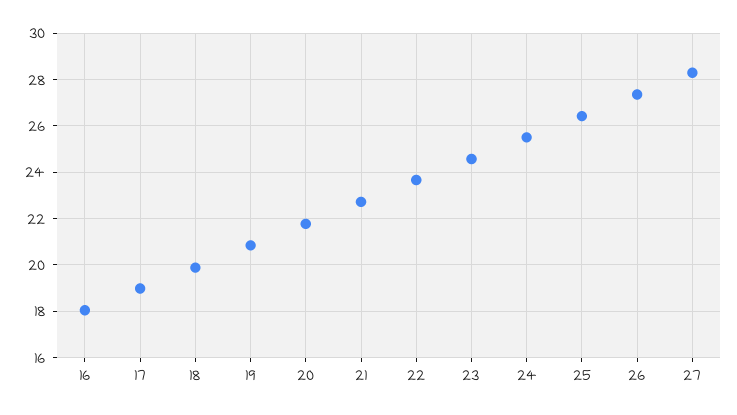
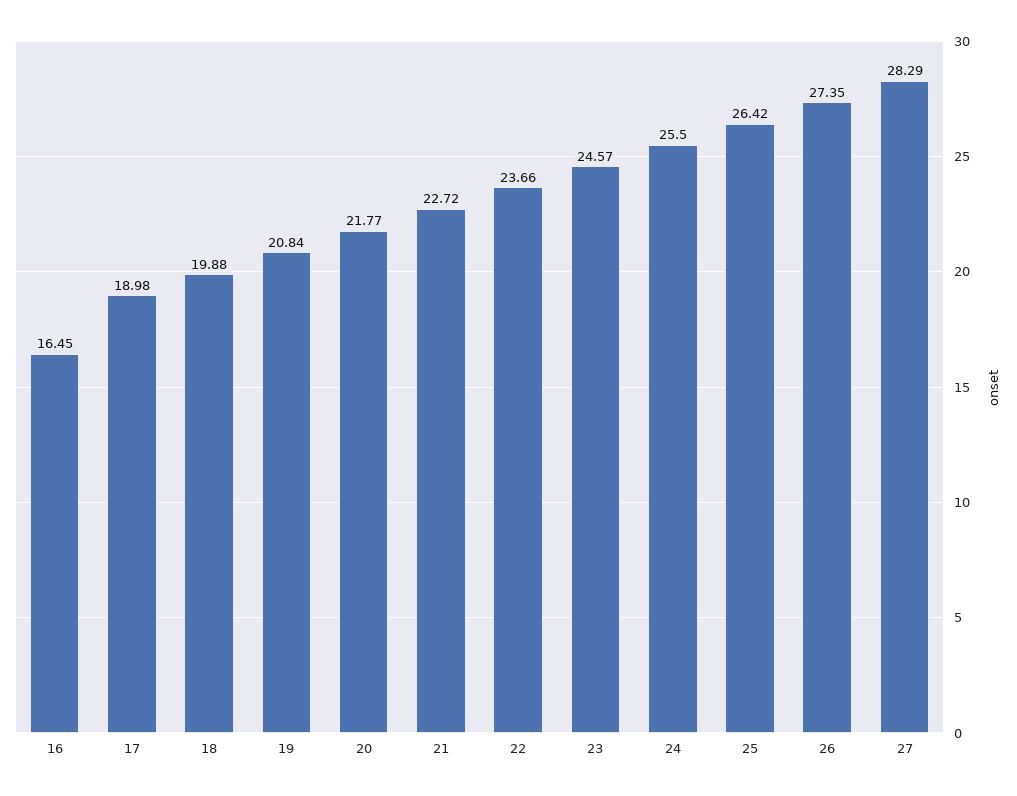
16: 18 -> 16.45

